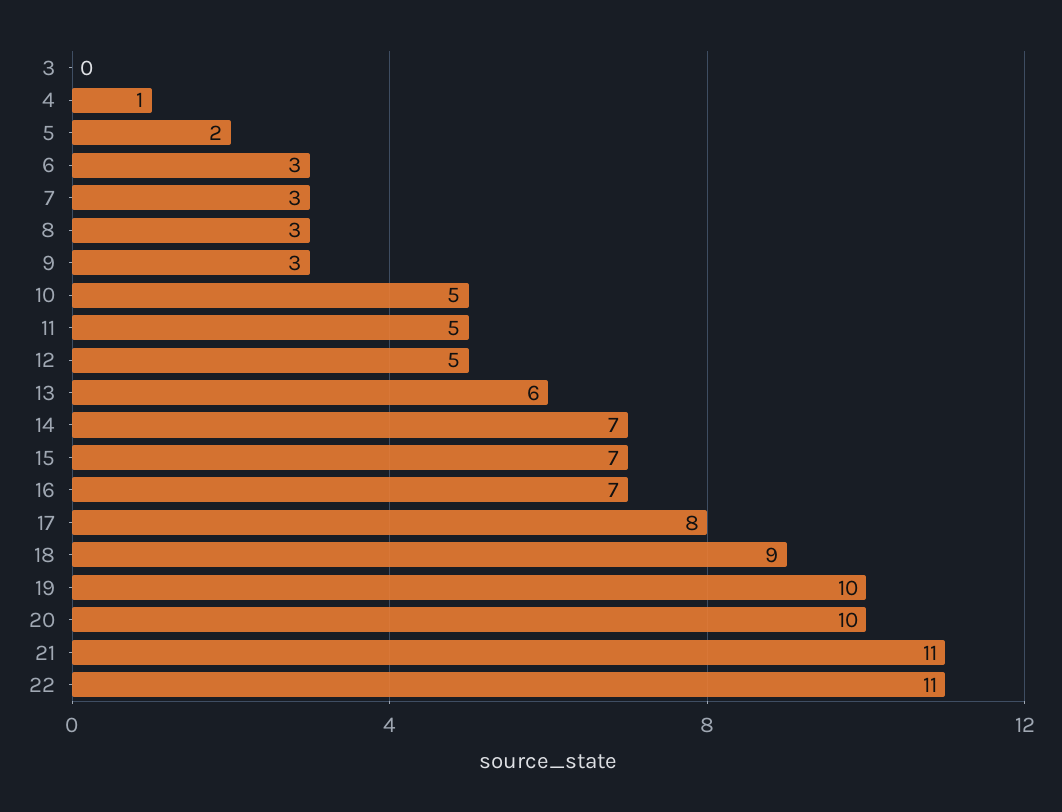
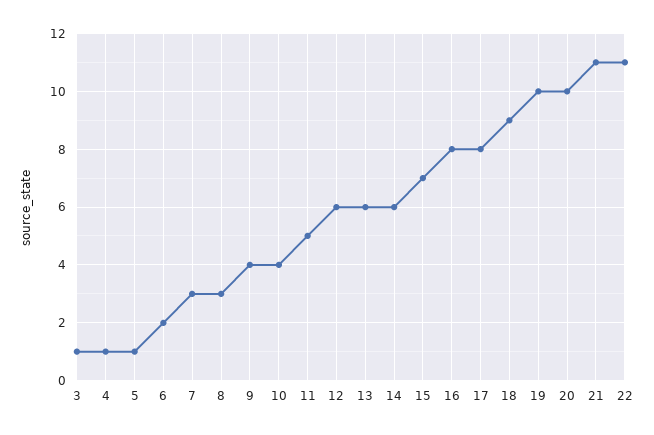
3: 0 -> 1
5: 2 -> 1
6: 3 -> 2
9: 3 -> 4
10: 5 -> 4
12: 5 -> 6
14: 7 -> 6
16: 7 -> 8

